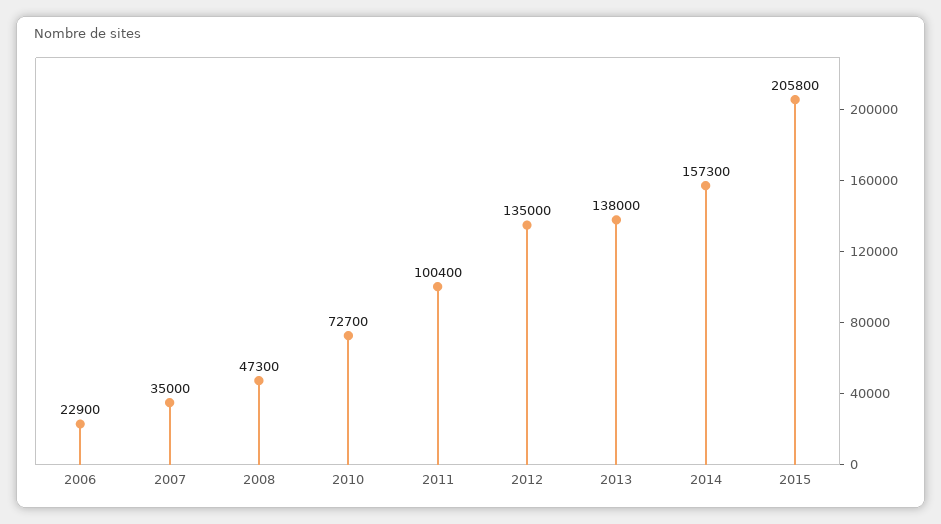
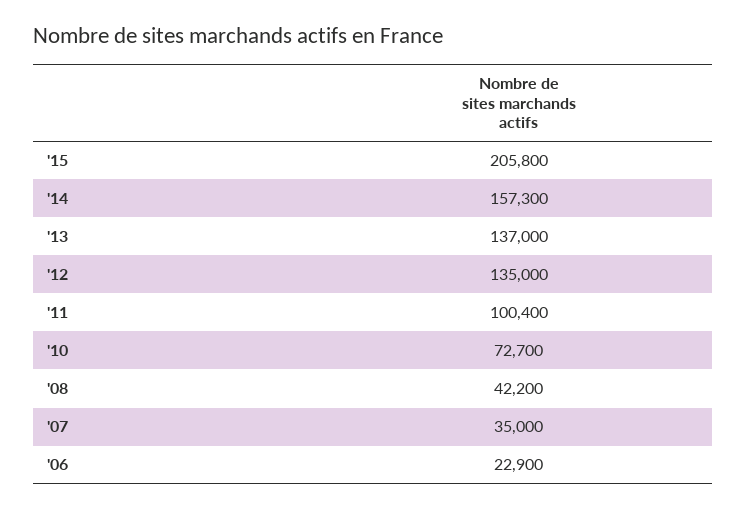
2008: 47300 -> 42200
2013: 138000 -> 137000

